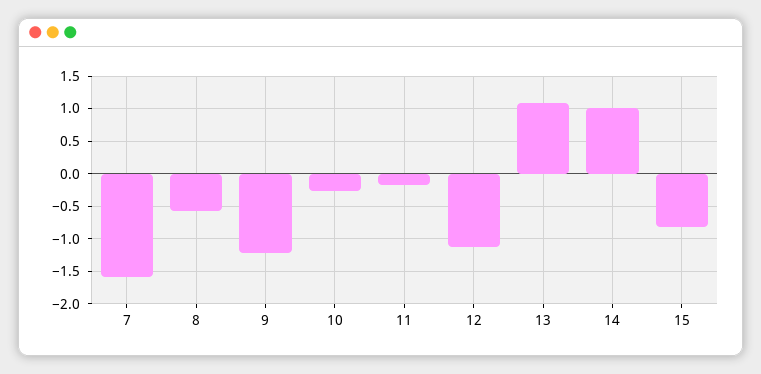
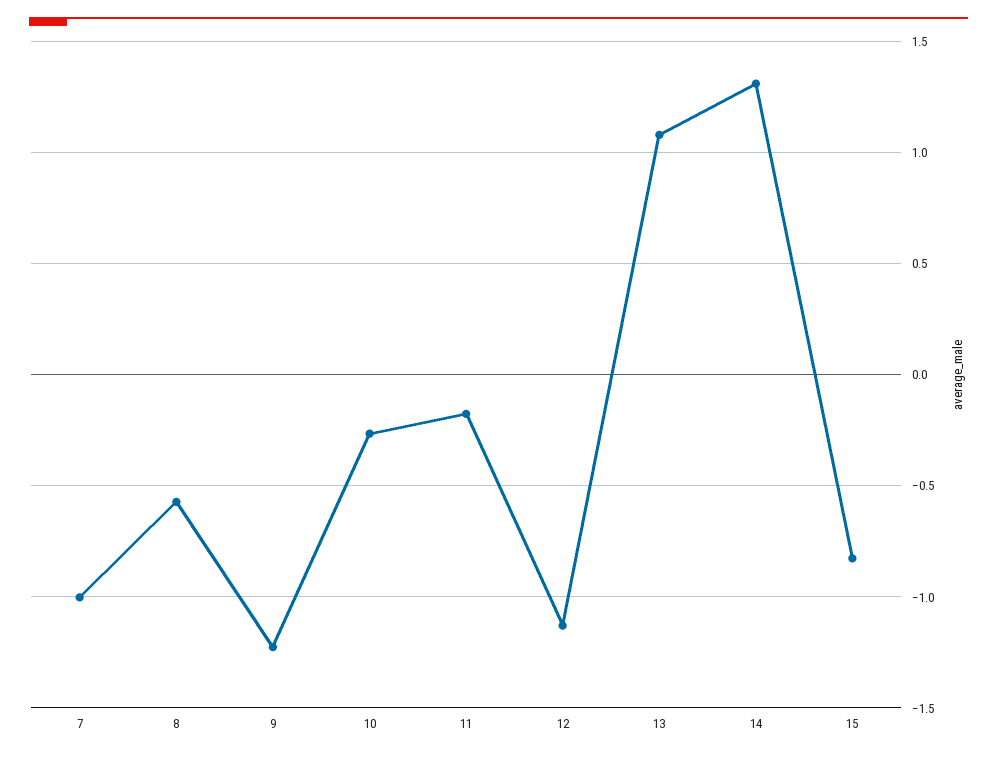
7: -1.6 -> -1
14: 1 -> 1.3

